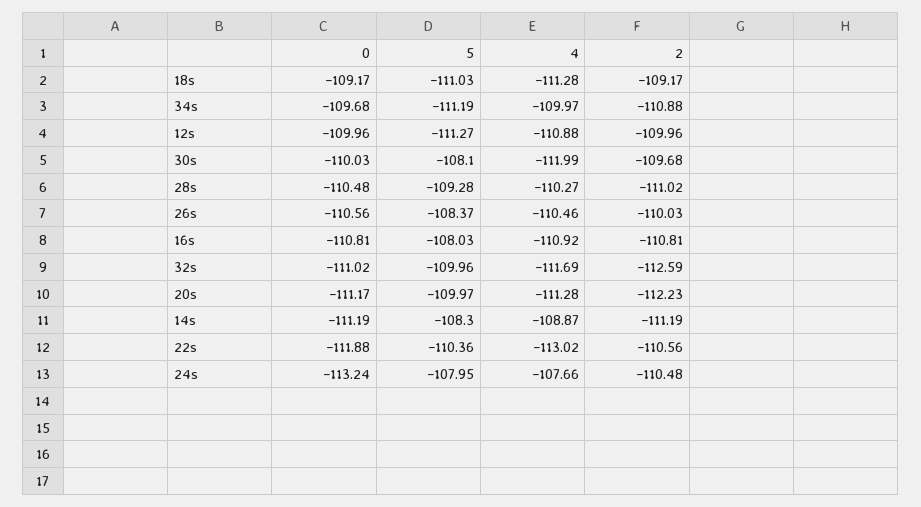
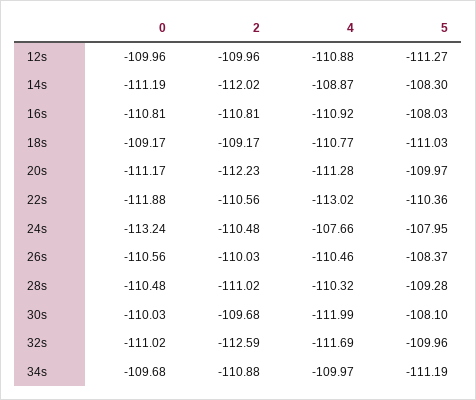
4, 18s: -111.28 -> -110.77
4, 28s: -110.27 -> -110.32
2, 14s: -111.19 -> -112.02

